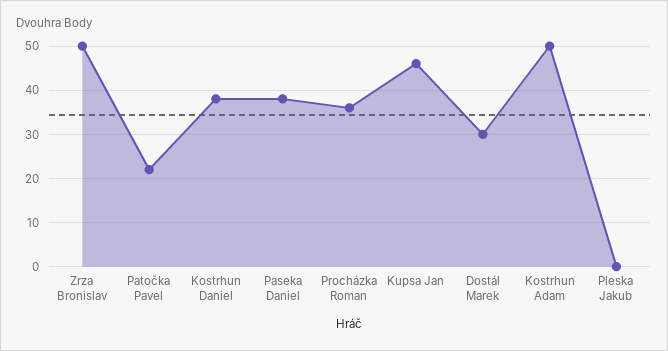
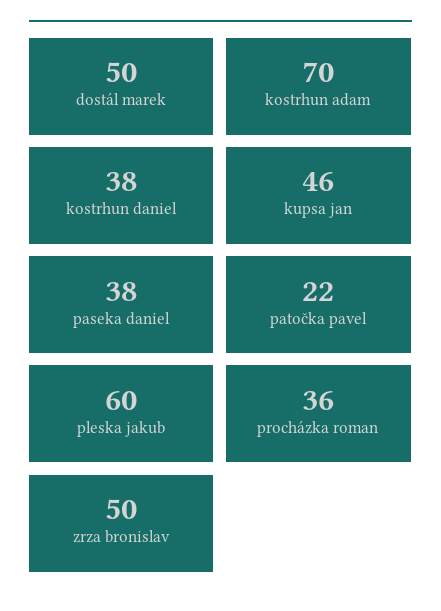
Dostál Marek: 30 -> 50
Kostrhun Adam: 50 -> 70
Pleska Jakub: 0 -> 60

